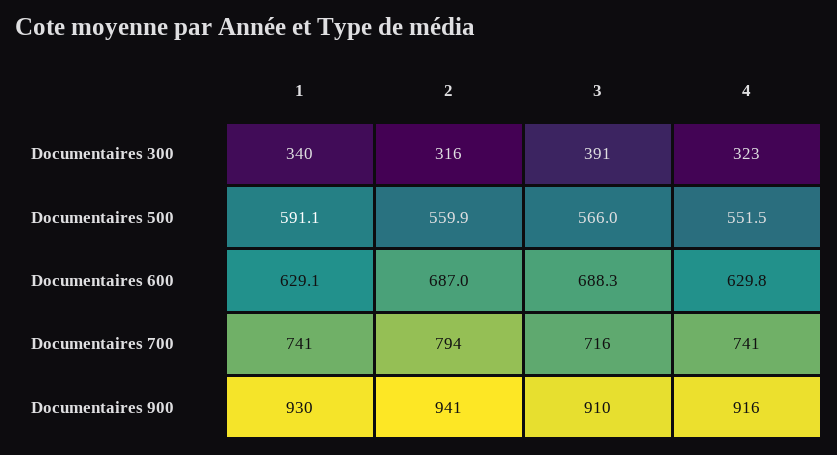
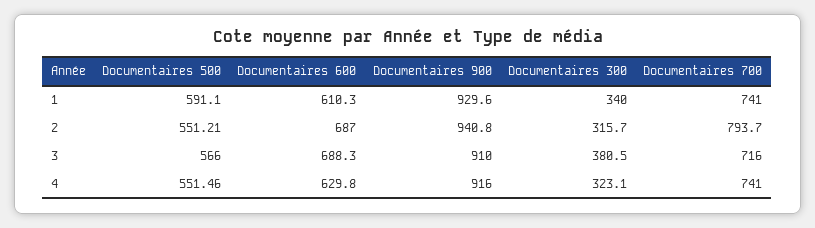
3, Documentaires 300: 391 -> 380.5
2, Documentaires 500: 559.9 -> 551.21
1, Documentaires 600: 629.1 -> 610.3

